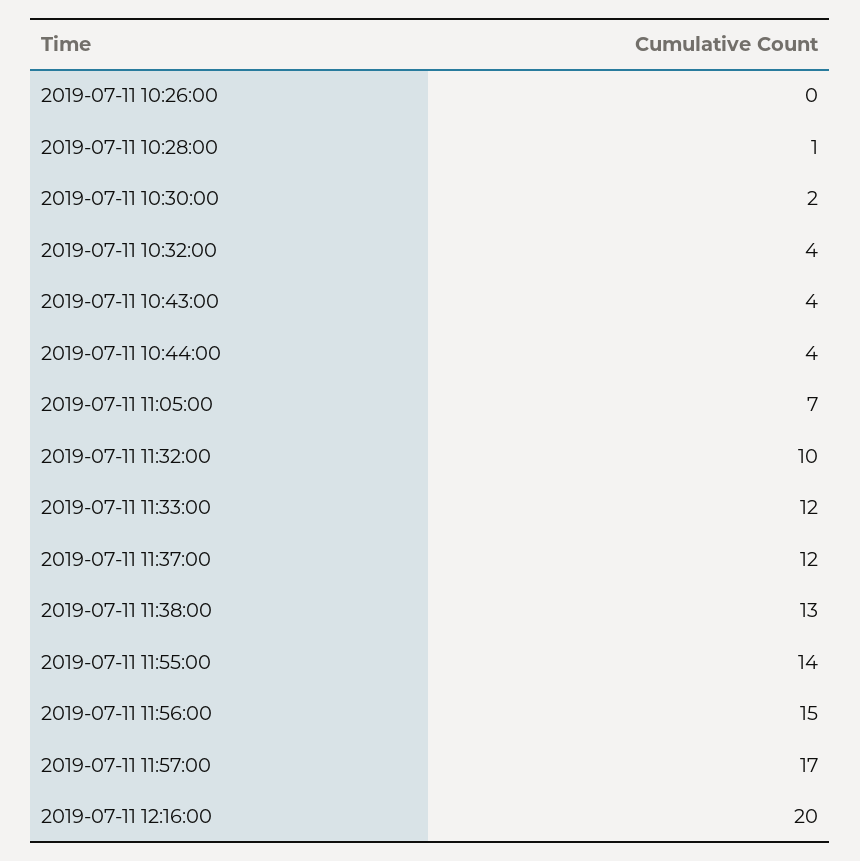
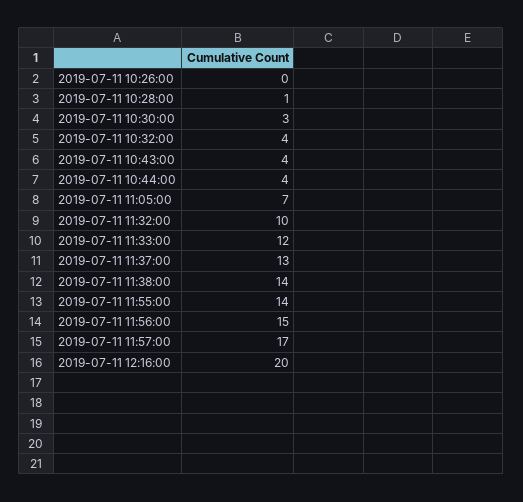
2019-07-11 10:30:00: 2 -> 3
2019-07-11 11:37:00: 12 -> 13
2019-07-11 11:38:00: 13 -> 14

